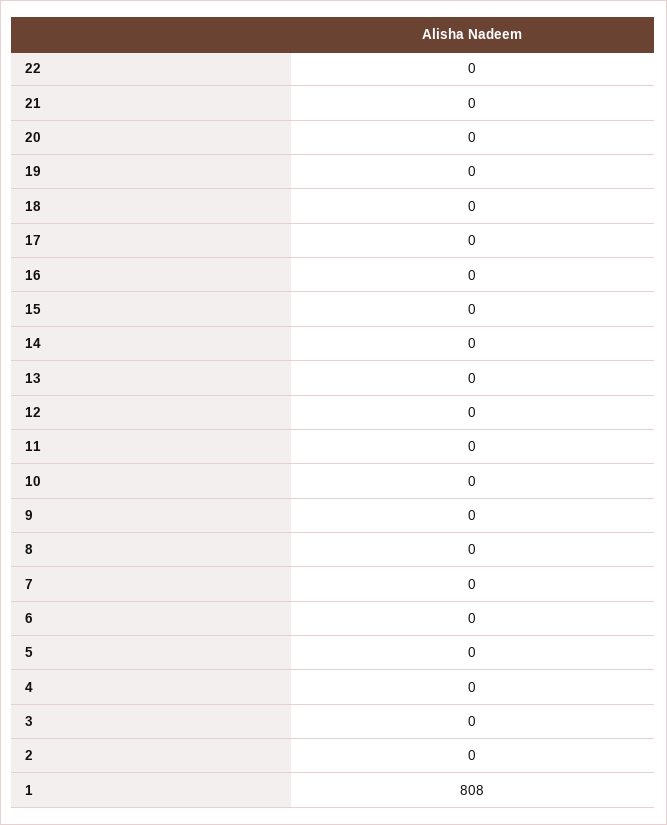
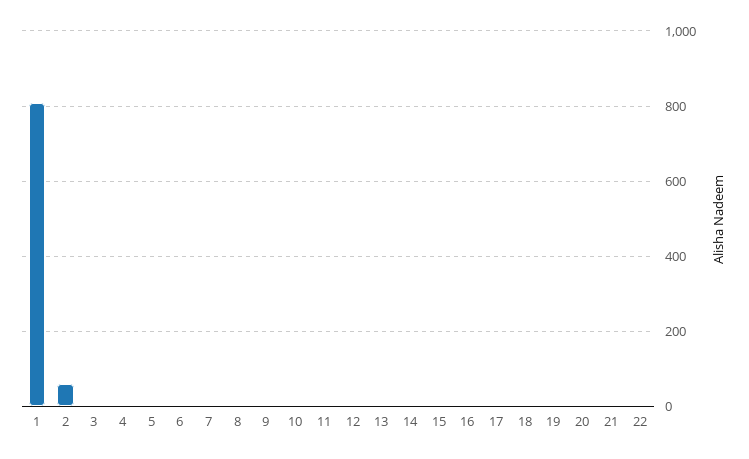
2: 0 -> 60

